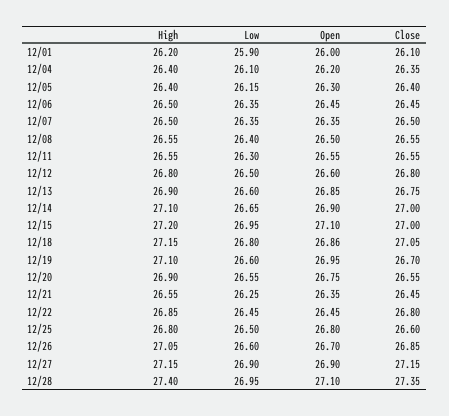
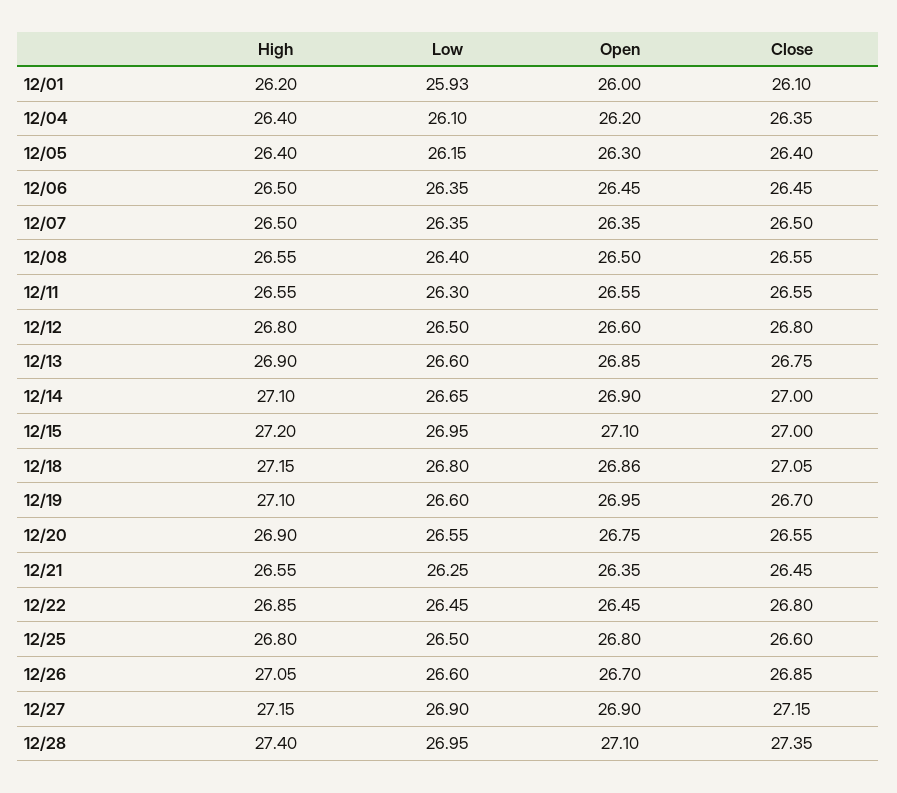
Low, 12/01: 25.9 -> 25.93

